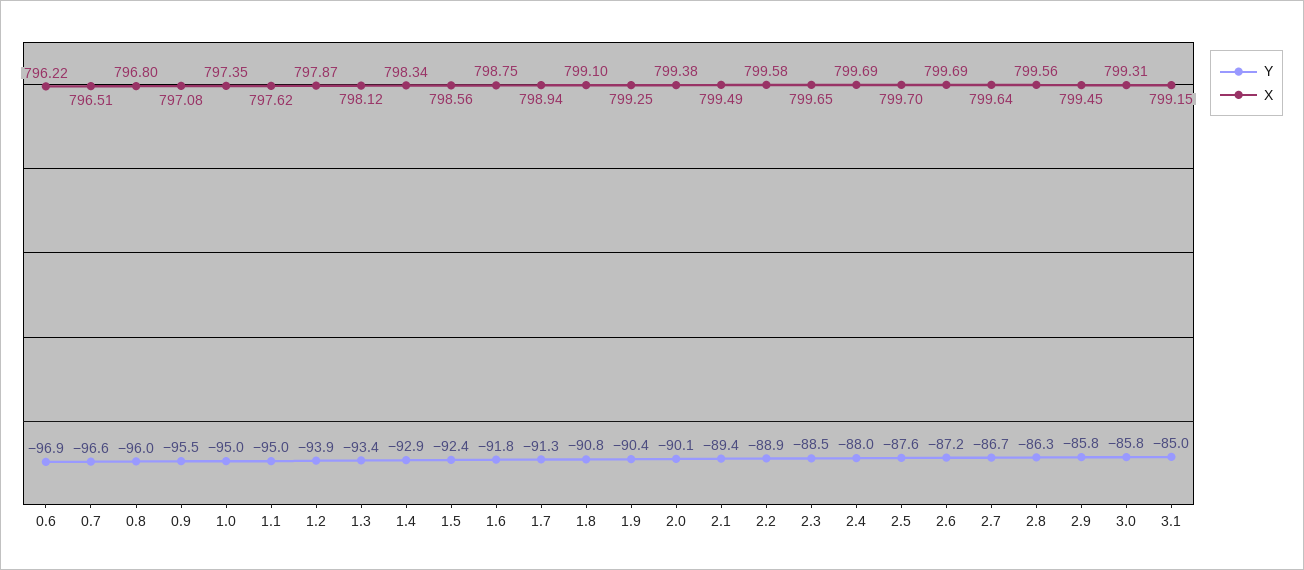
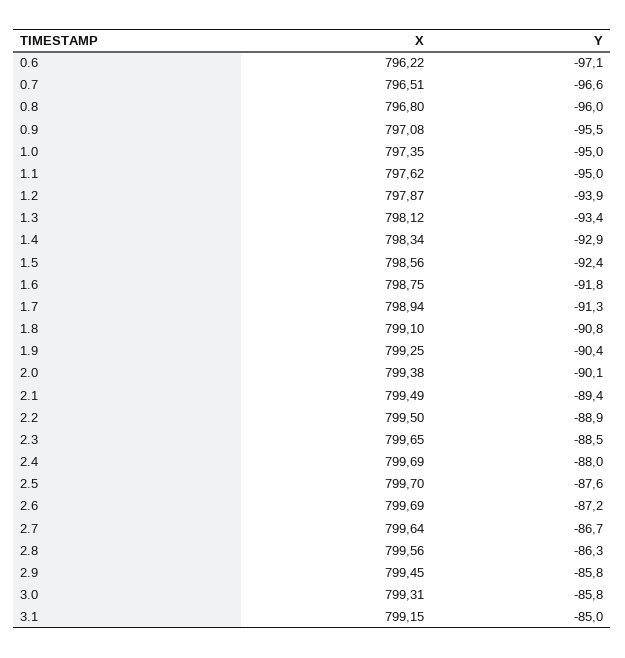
Y, 0.6: -96.9 -> -97.1
X, 2.2: 799.58 -> 799.5

